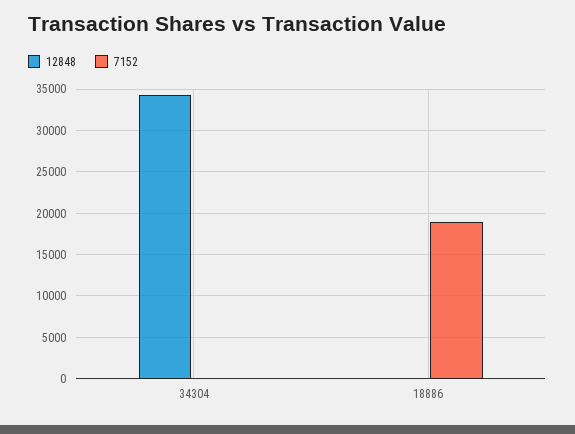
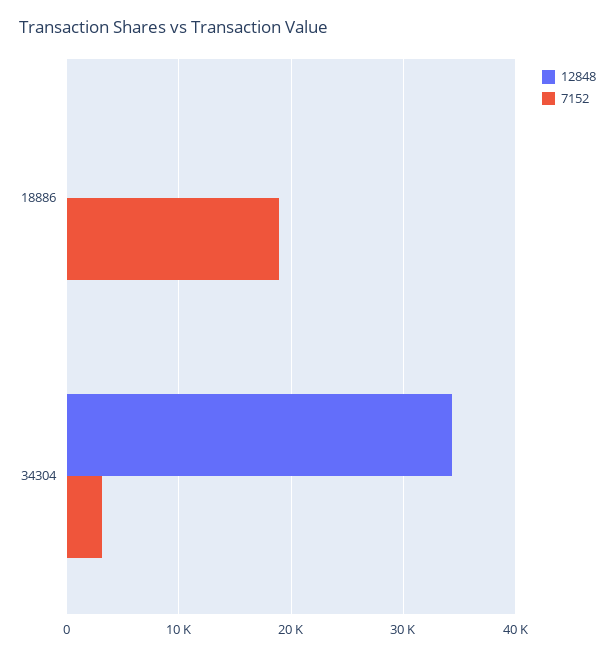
7152, 34304: 0 -> 3000

